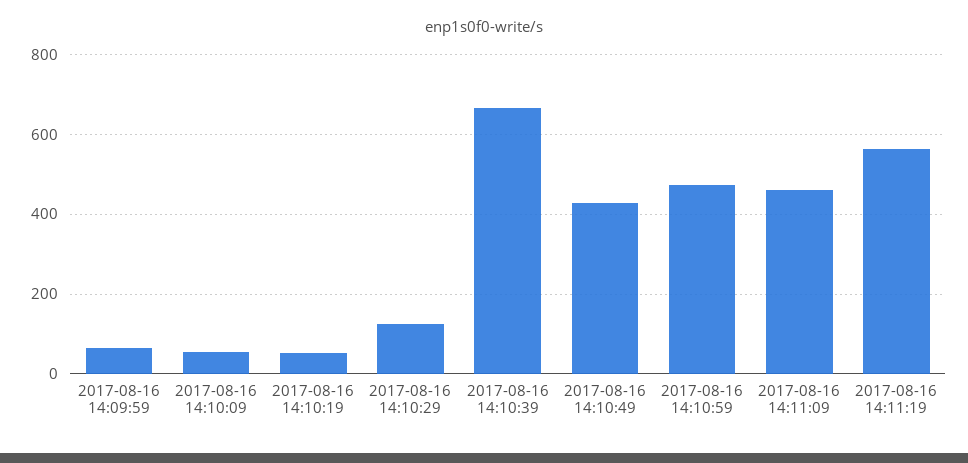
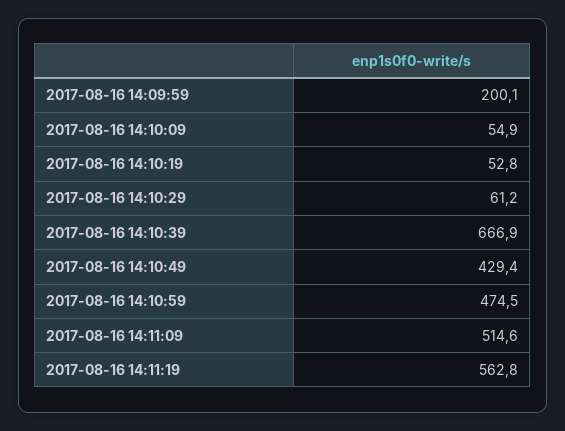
2017-08-16 14:09:59: 60 -> 200.1
2017-08-16 14:10:29: 120 -> 61.2
2017-08-16 14:11:09: 460 -> 514.6

